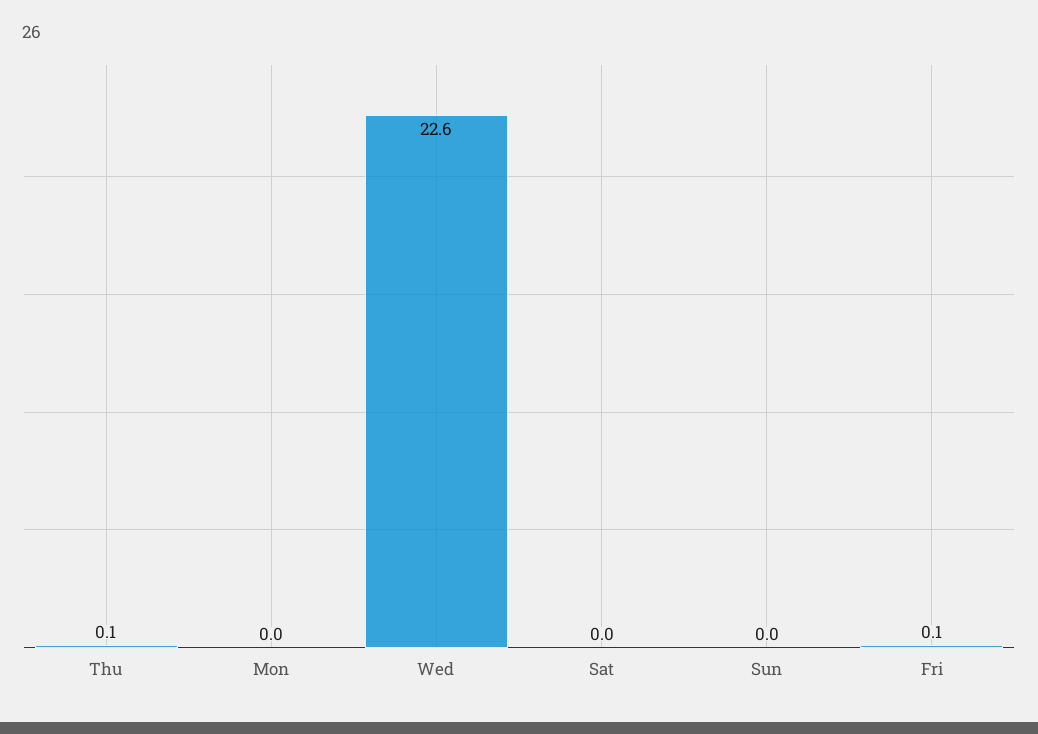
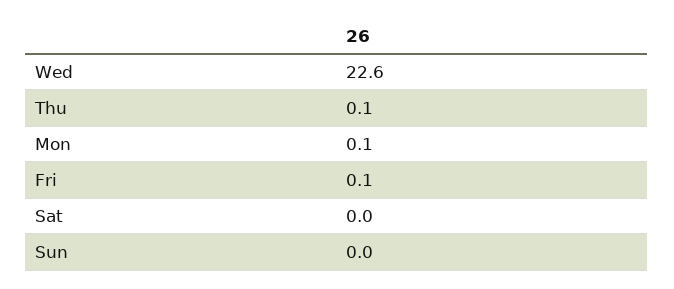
Mon: 0 -> 0.1

